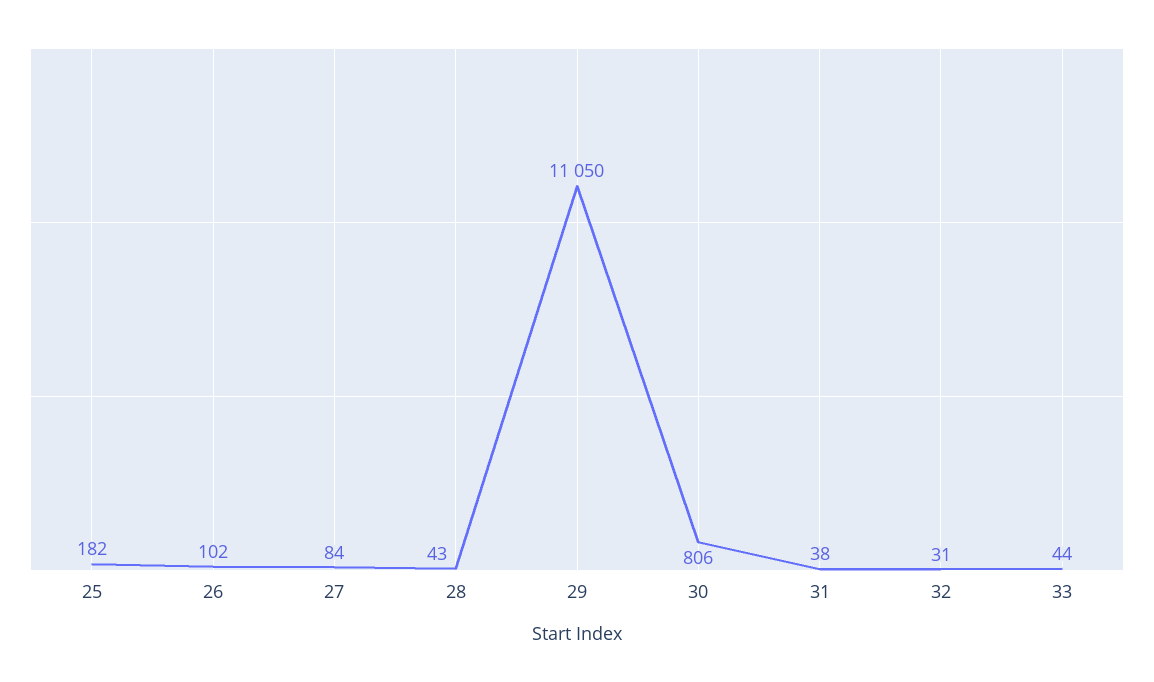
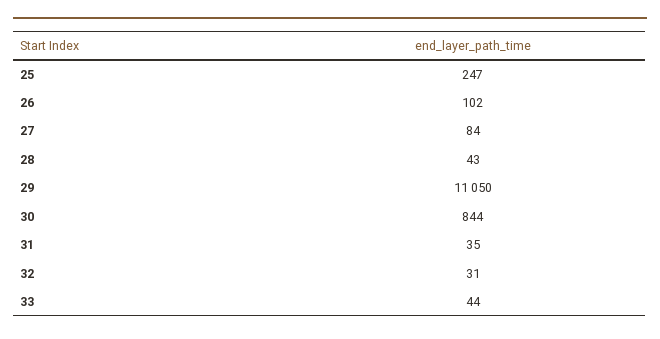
25: 182 -> 247
30: 806 -> 844
31: 38 -> 35

